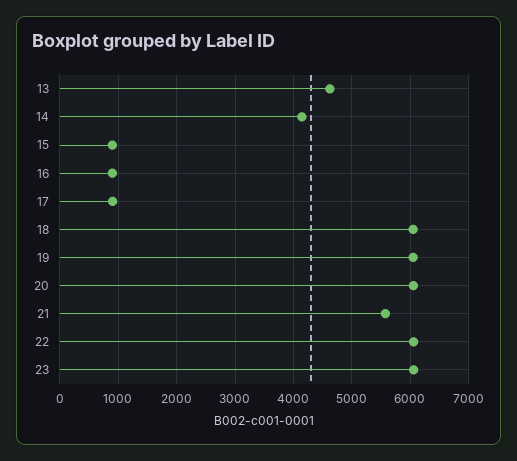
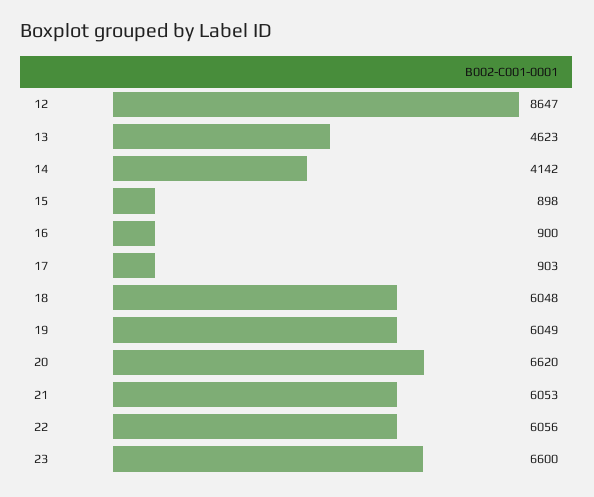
20: 6000 -> 6620
21: 5600 -> 6053
23: 6000 -> 6600
12: none -> 8647

